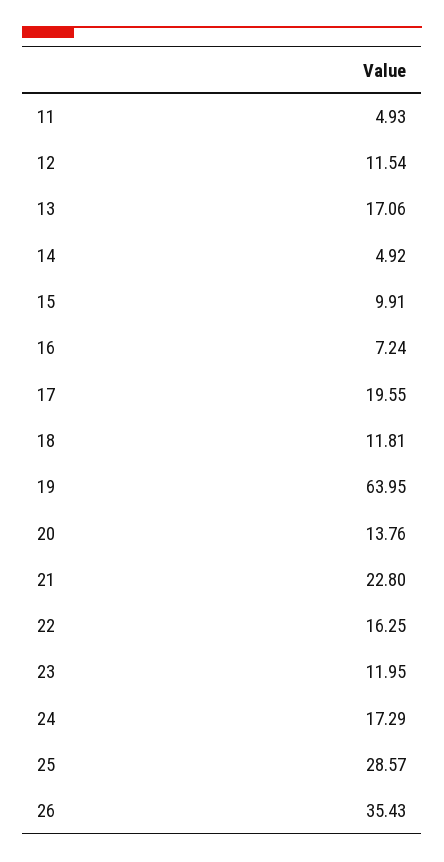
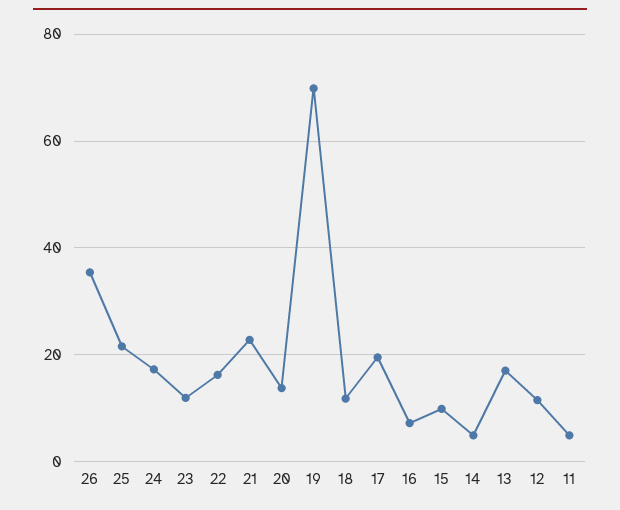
19: 63.95 -> 70
25: 28.57 -> 22

